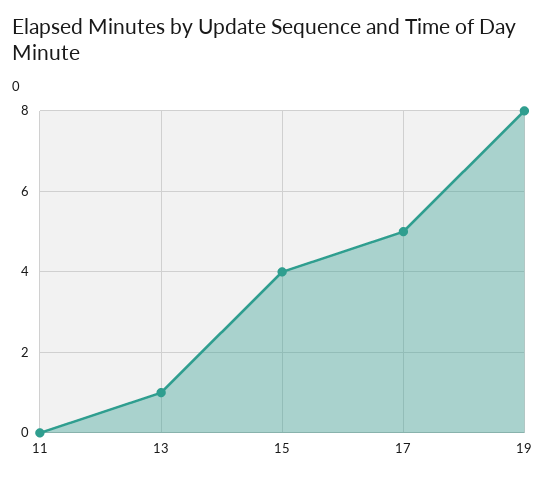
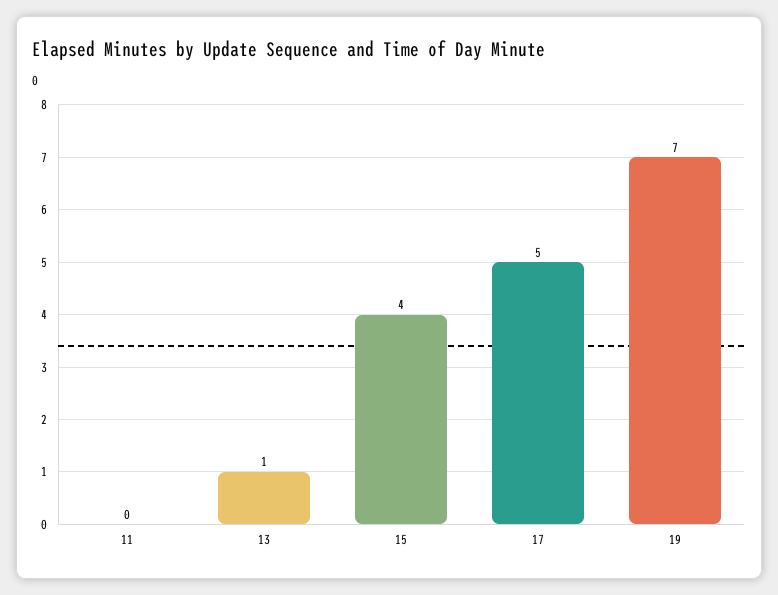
19: 8 -> 7

